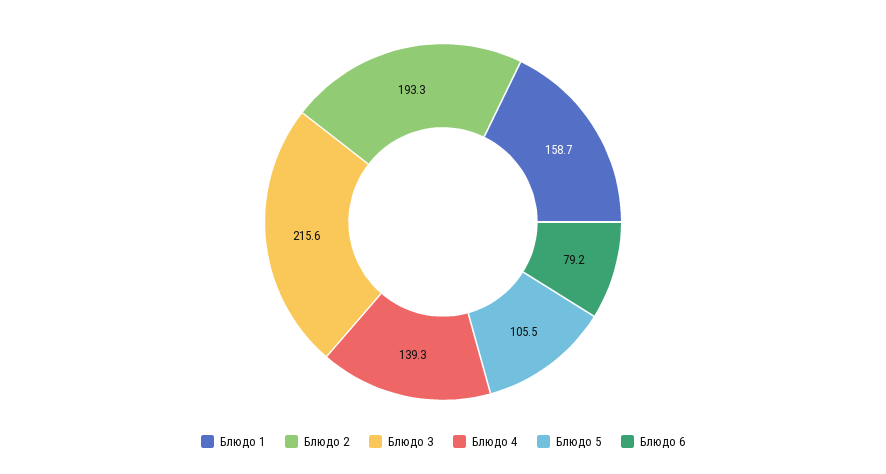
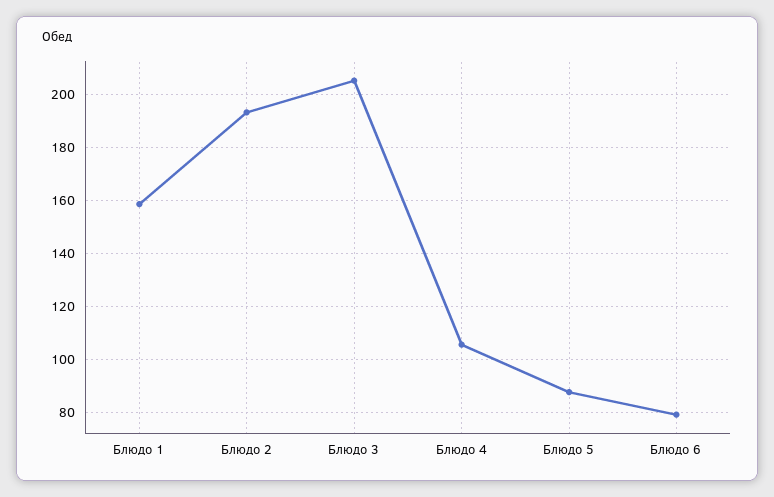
Блюдо 3: 215.6 -> 205
Блюдо 4: 139.3 -> 105
Блюдо 5: 105.5 -> 87.5

